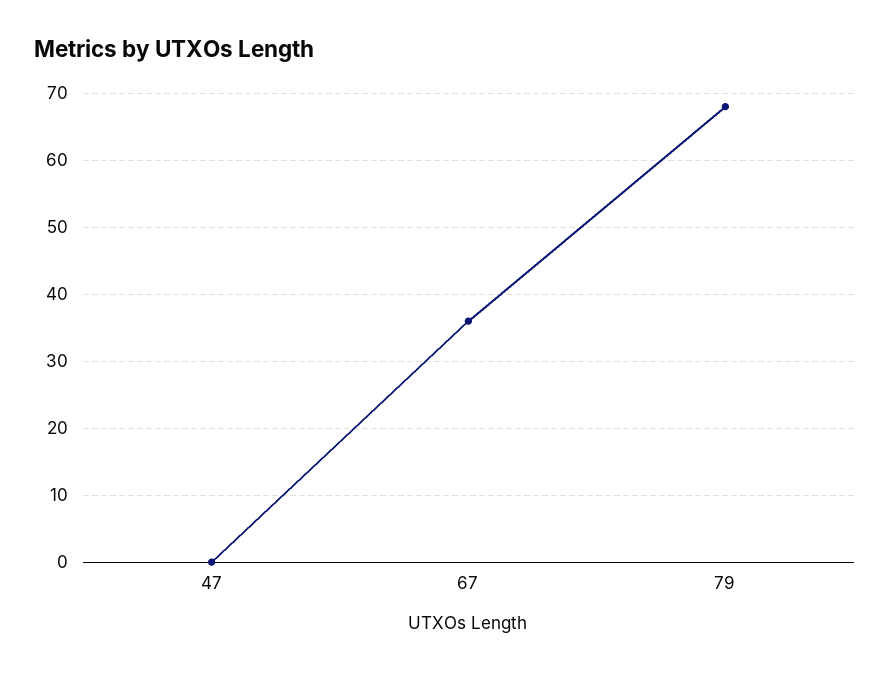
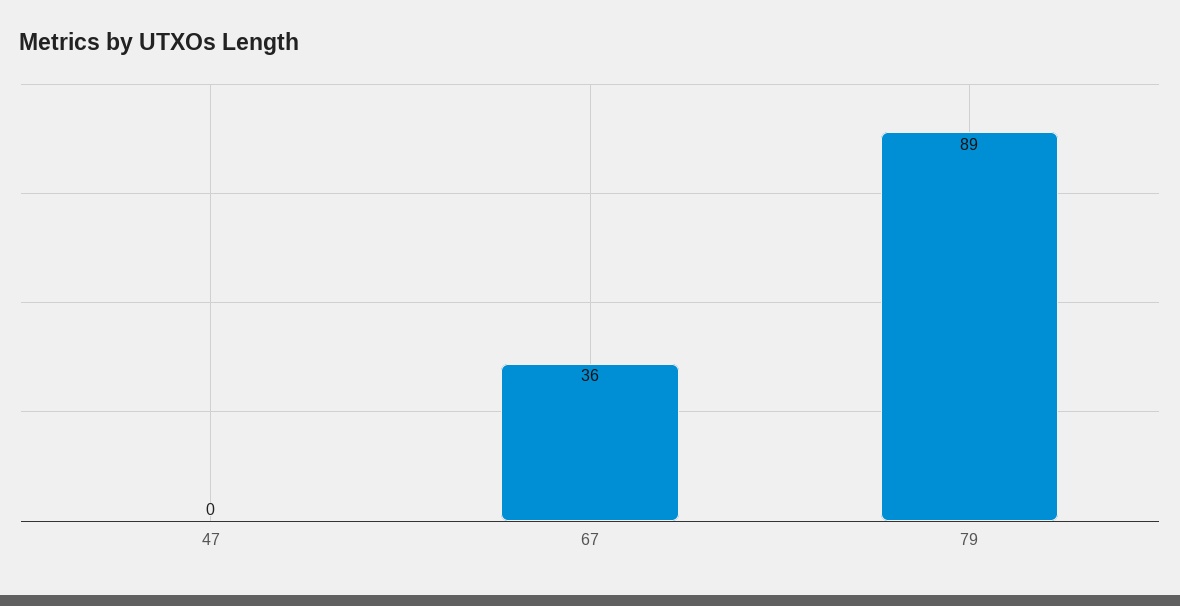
79: 68 -> 89

